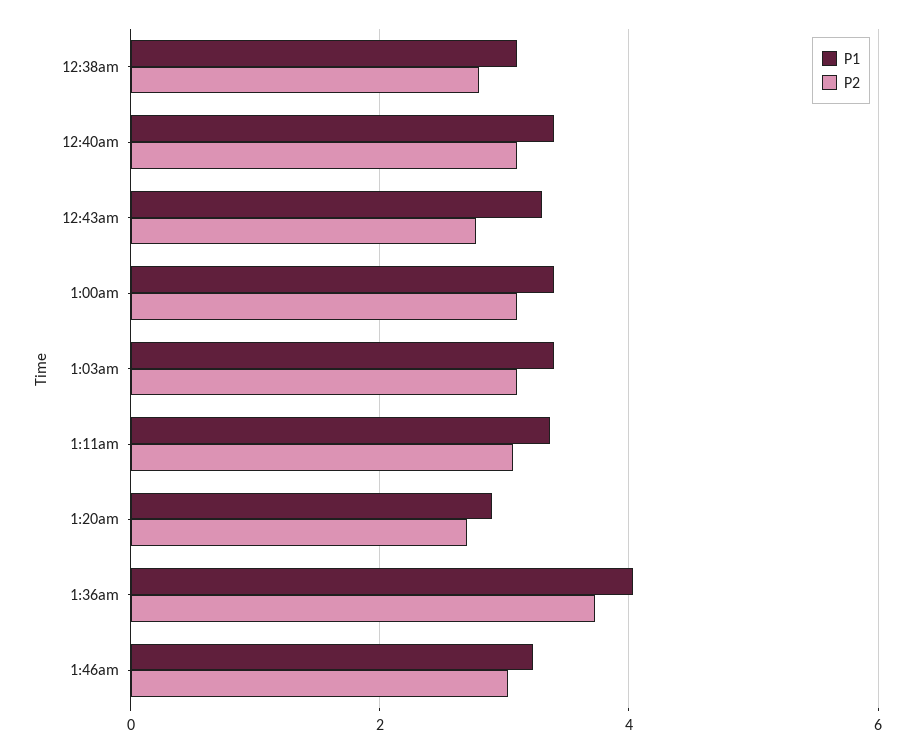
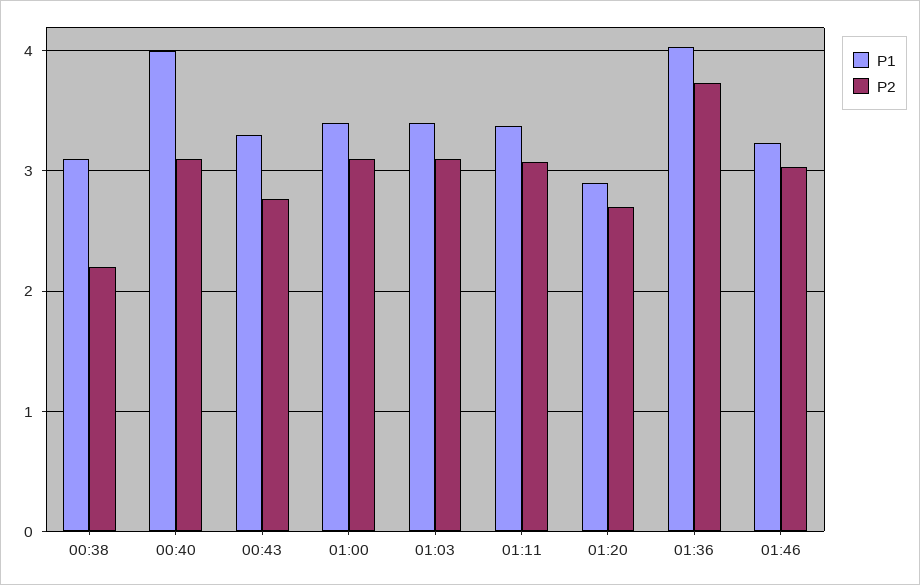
P2, 12:38am: 2.8 -> 2.2
P1, 12:40am: 3.4 -> 4

